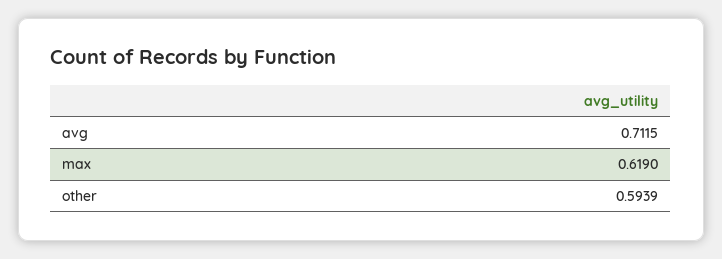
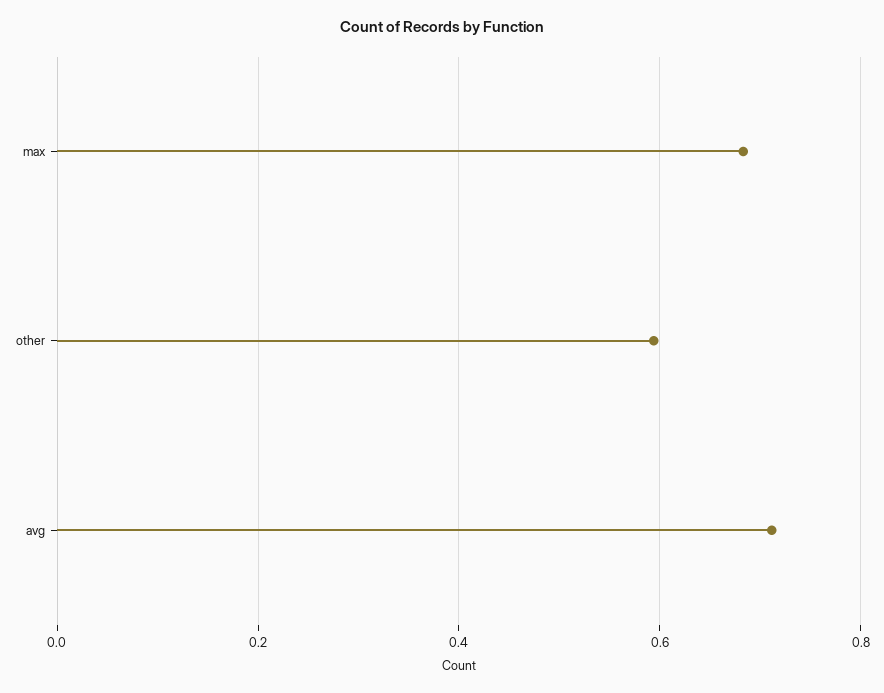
max: 0.619 -> 0.68

